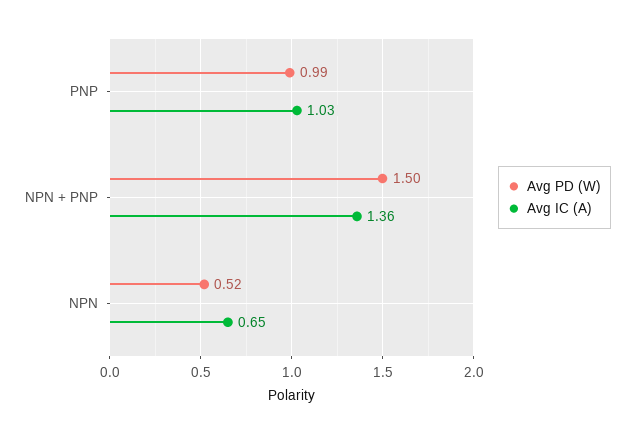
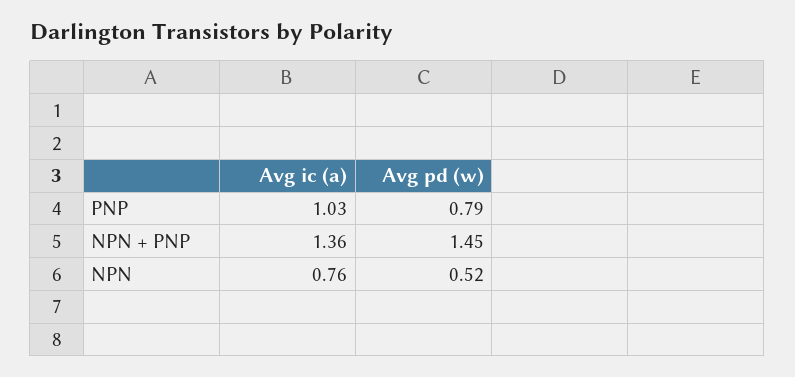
Avg PD (W), PNP: 0.99 -> 0.79
Avg PD (W), NPN + PNP: 1.5 -> 1.45
Avg IC (A), NPN: 0.65 -> 0.76

